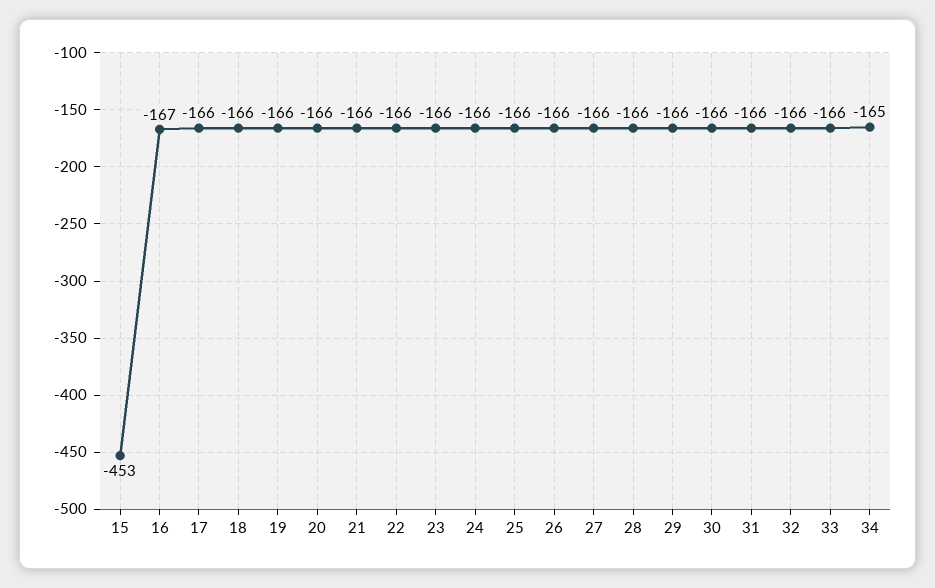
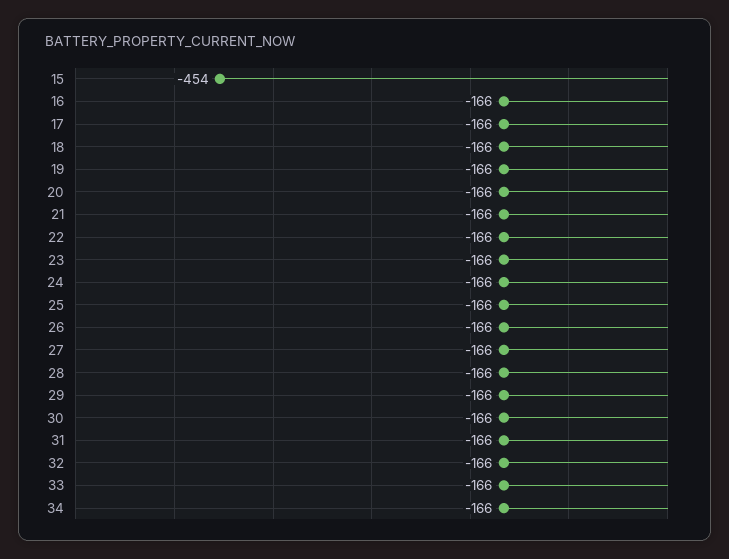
15: -453 -> -454
16: -167 -> -166
34: -165 -> -166

